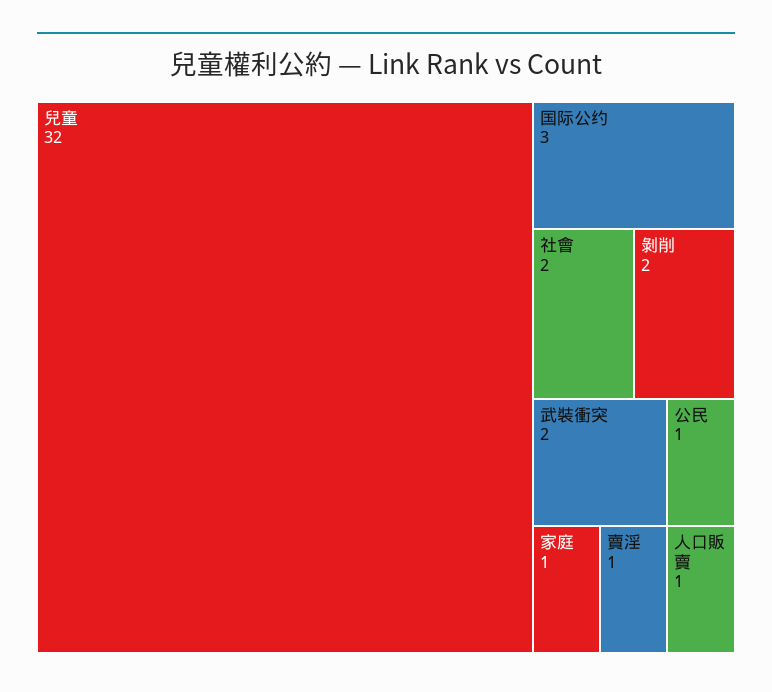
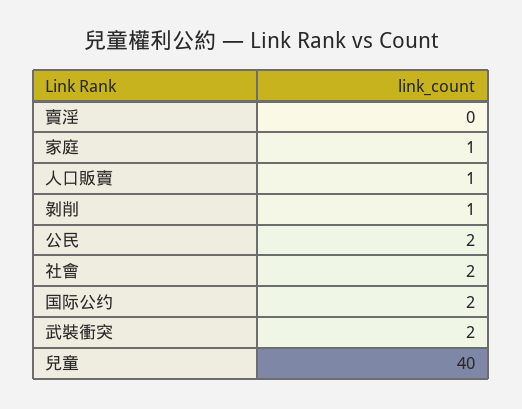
兒童: 32 -> 40
国际公约: 3 -> 2
剝削: 2 -> 1
公民: 1 -> 2
賣淫: 1 -> 0

